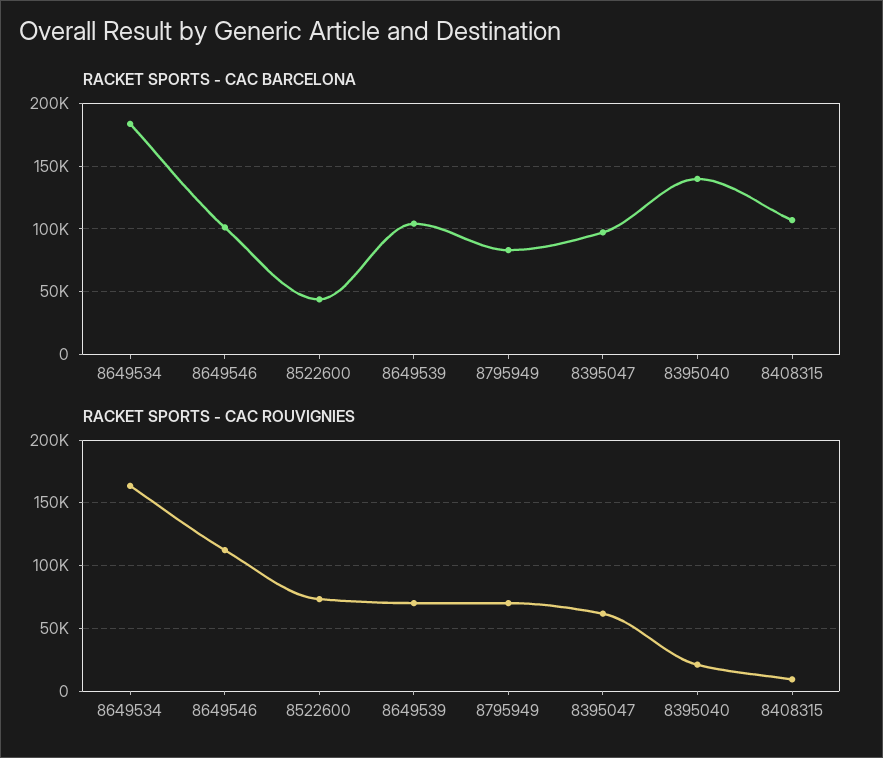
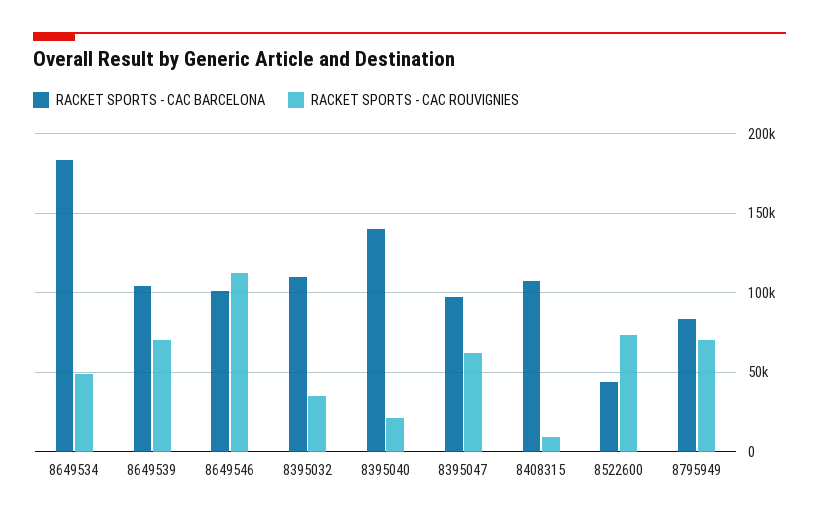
RACKET SPORTS - CAC ROUVIGNIES, 8649534: 165000 -> 50000
RACKET SPORTS - CAC BARCELONA, 8395032: none -> 110000
RACKET SPORTS - CAC ROUVIGNIES, 8395032: none -> 35000

